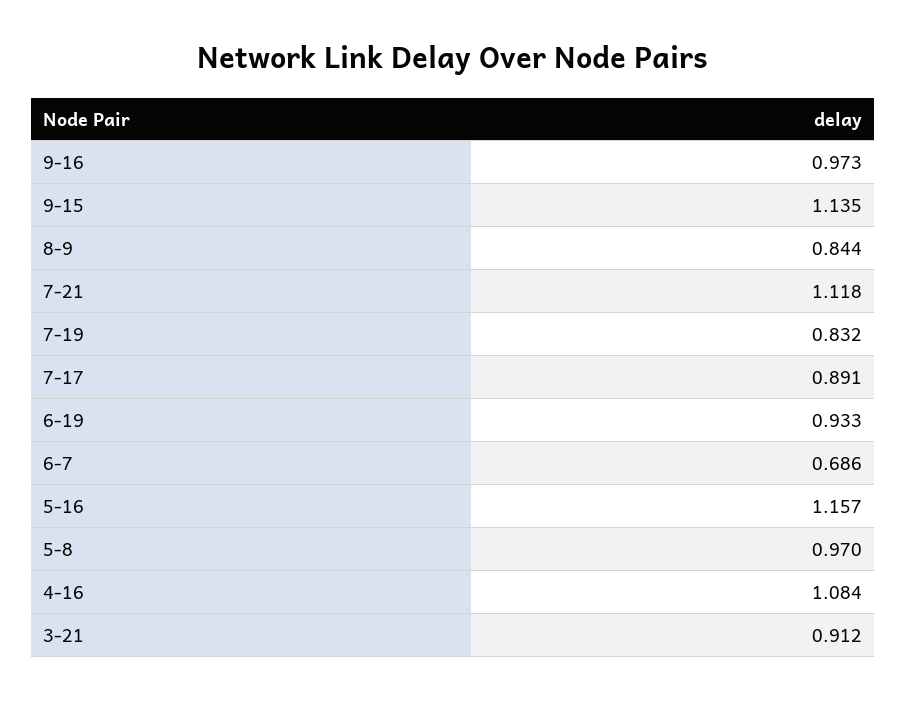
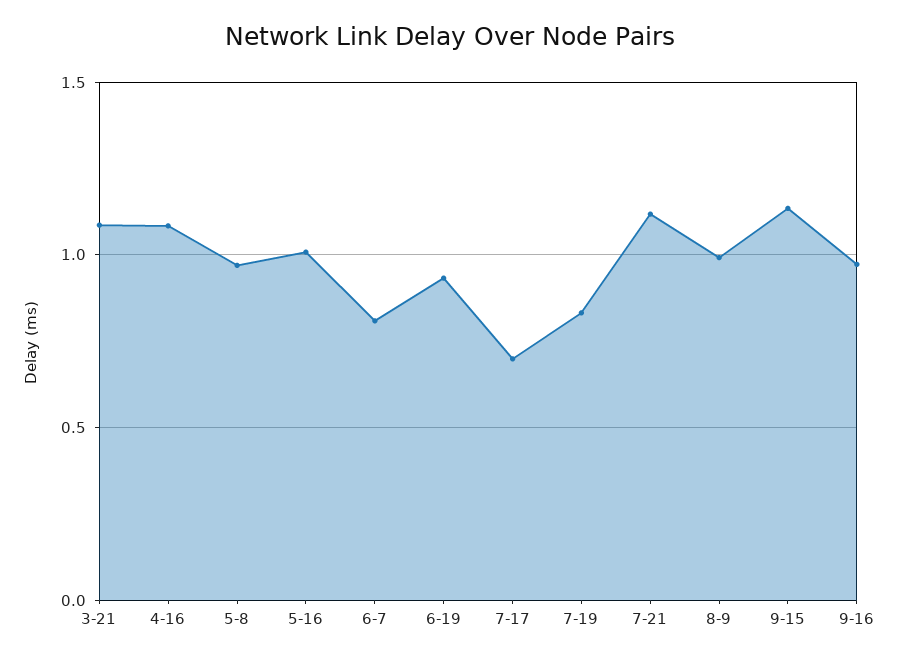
8-9: 0.844 -> 1
7-17: 0.891 -> 0.7
6-7: 0.686 -> 0.8
5-16: 1.157 -> 1
3-21: 0.912 -> 1.1

